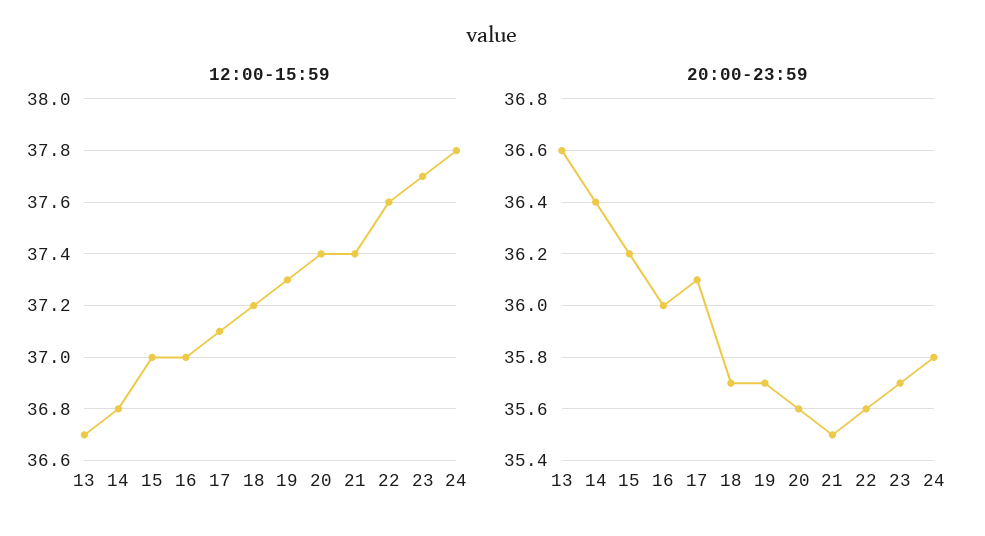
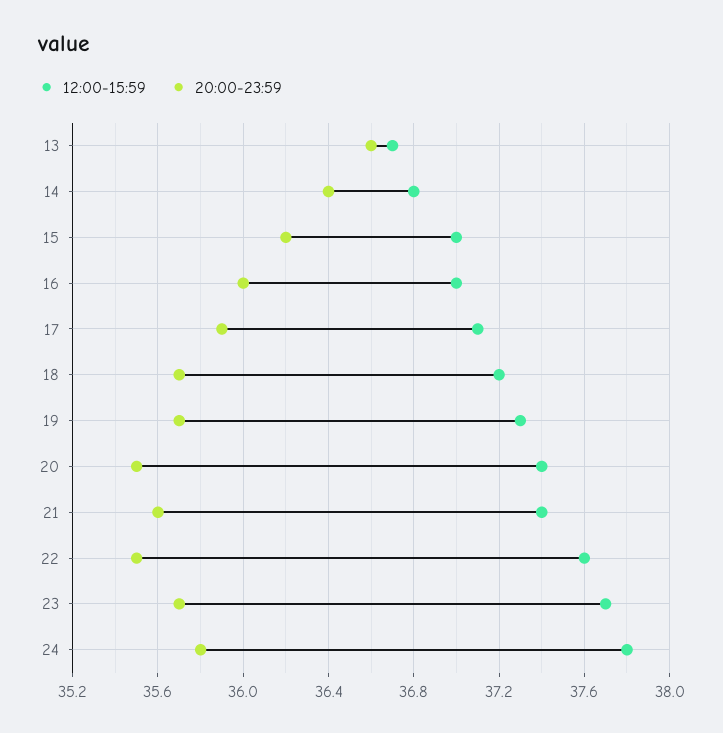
20:00-23:59, 17: 36.1 -> 35.9
20:00-23:59, 20: 35.6 -> 35.5
20:00-23:59, 21: 35.5 -> 35.6
20:00-23:59, 22: 35.6 -> 35.5

